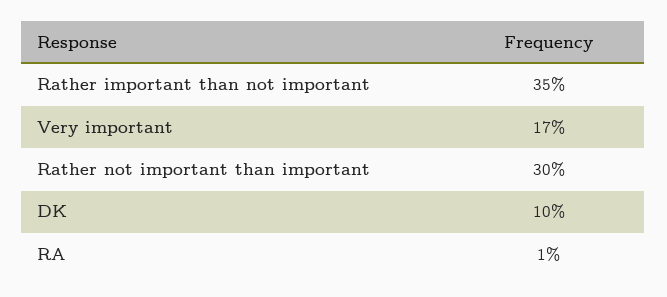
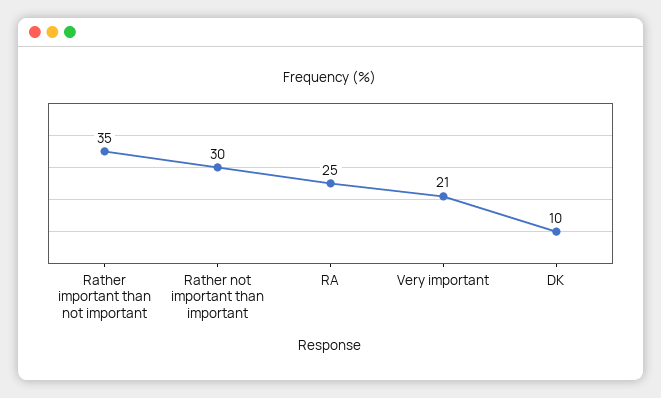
Very important: 17 -> 21
RA: 1 -> 25

